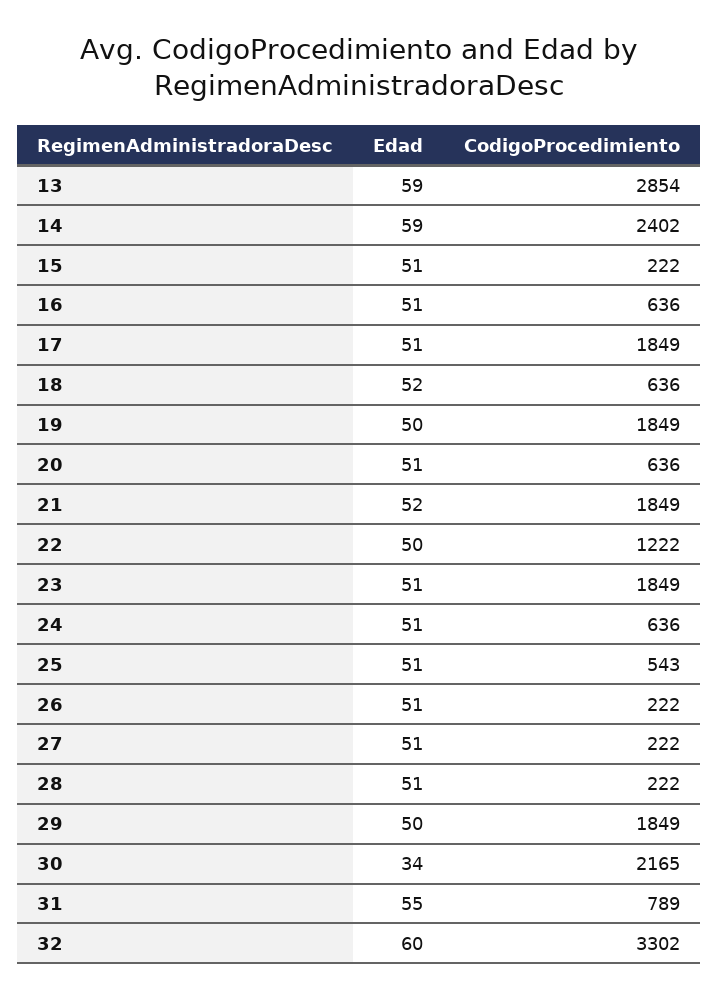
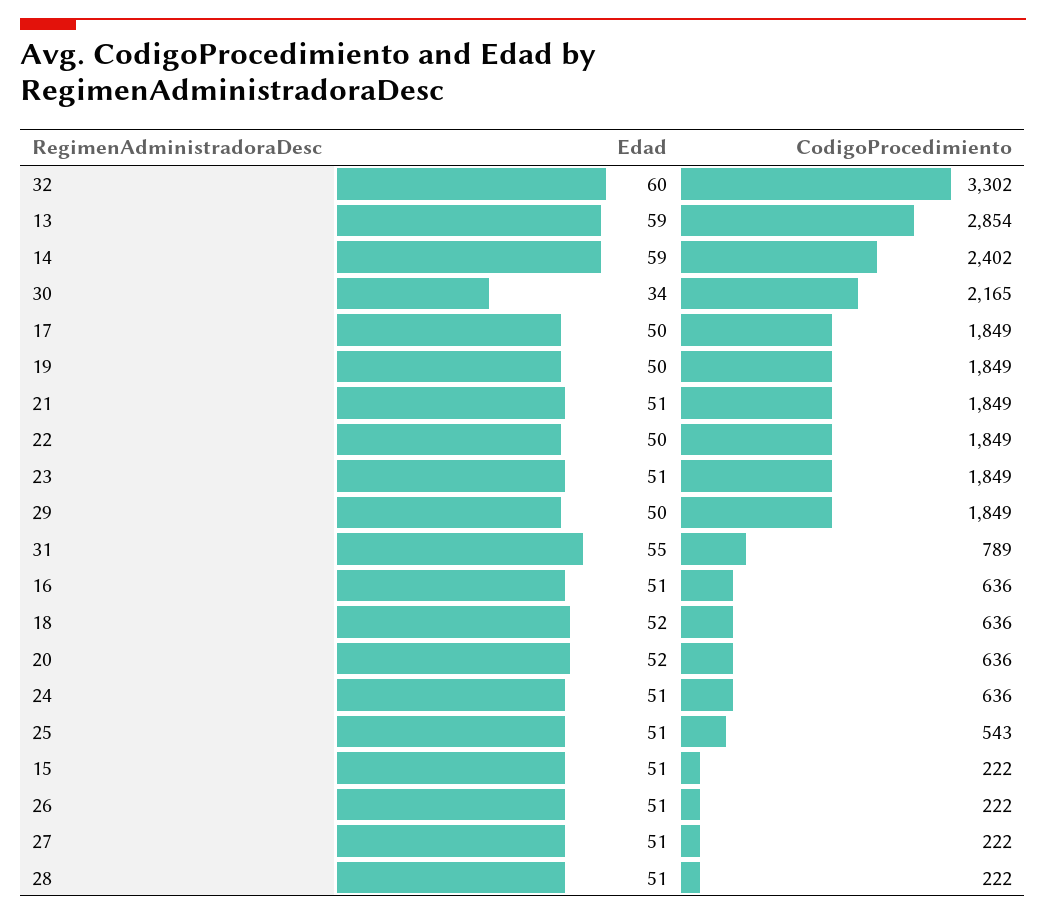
Edad, 17: 51 -> 50
Edad, 20: 51 -> 52
Edad, 21: 52 -> 51
CodigoProcedimiento, 22: 1222 -> 1849

